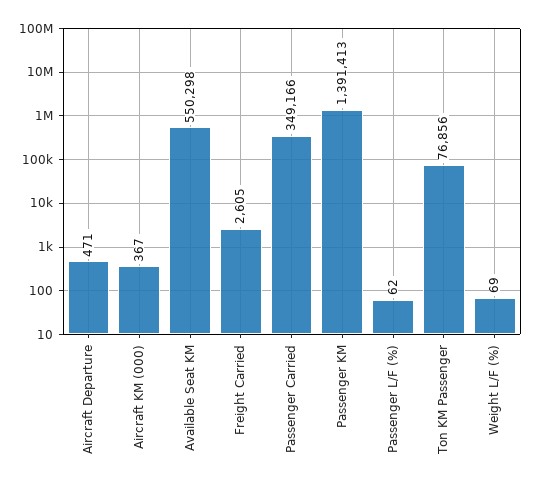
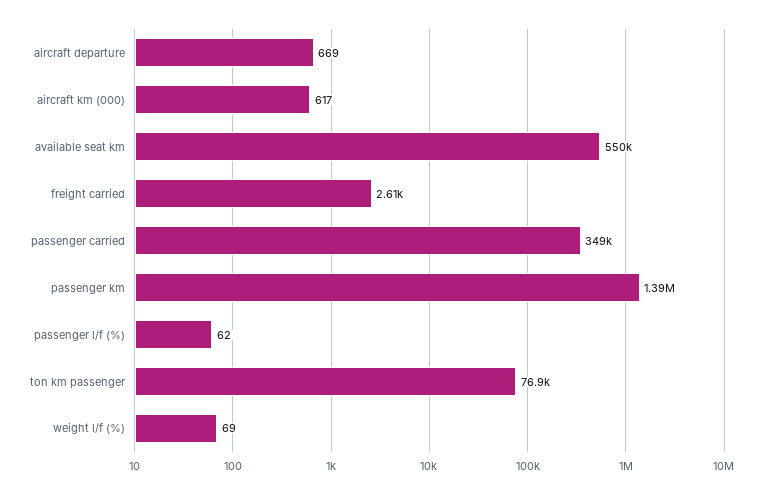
Aircraft Departure: 471 -> 669
Aircraft KM (000): 367 -> 617

